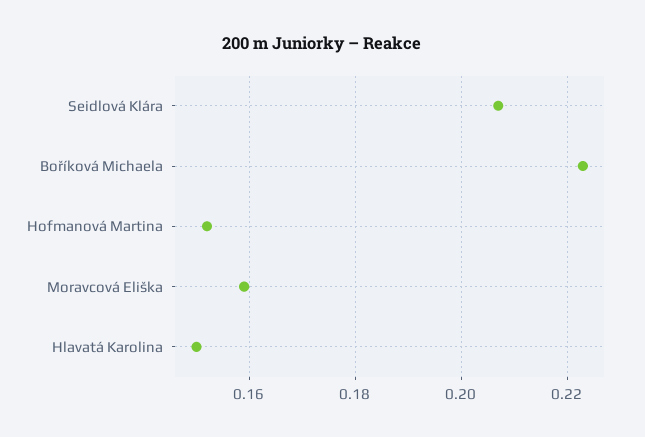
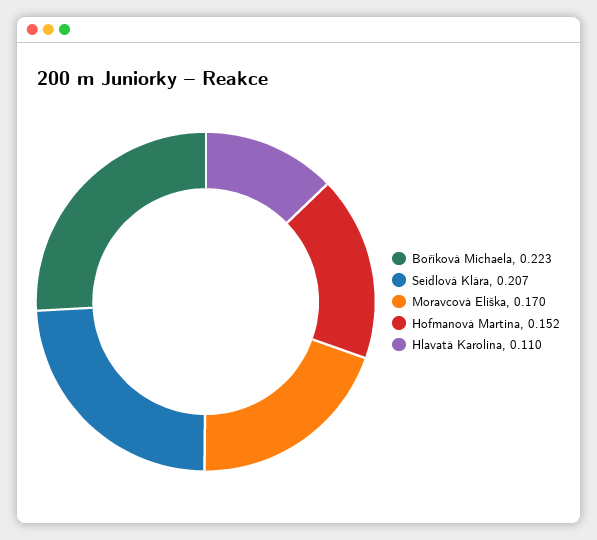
Moravcová Eliška: 0.16 -> 0.17
Hlavatá Karolina: 0.15 -> 0.11

